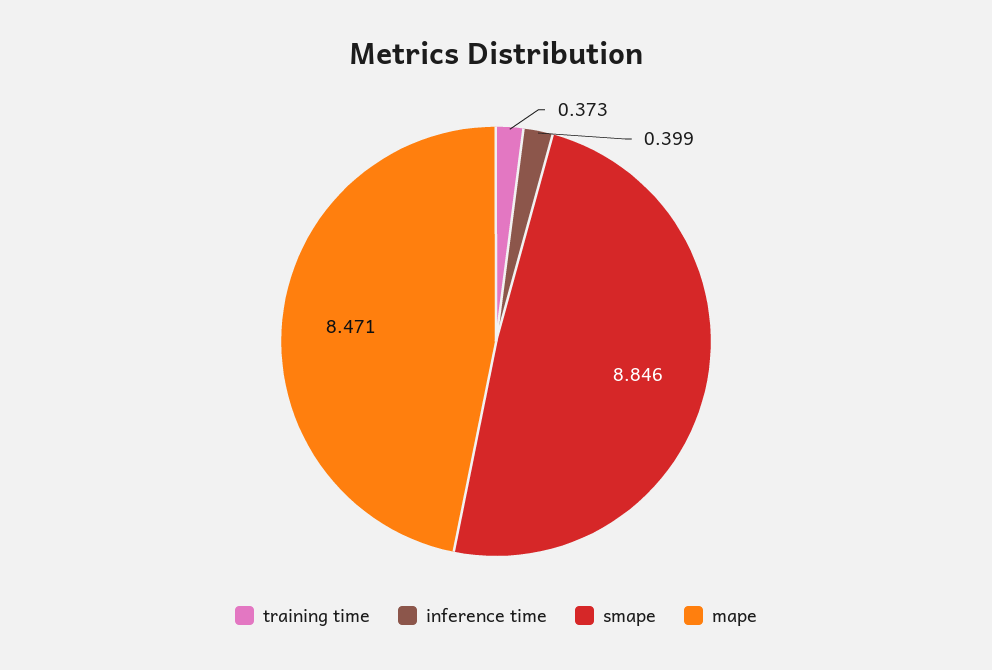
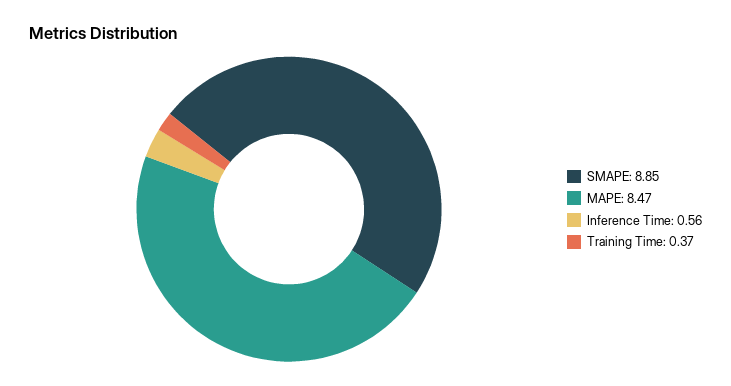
inference time: 0.399 -> 0.56

